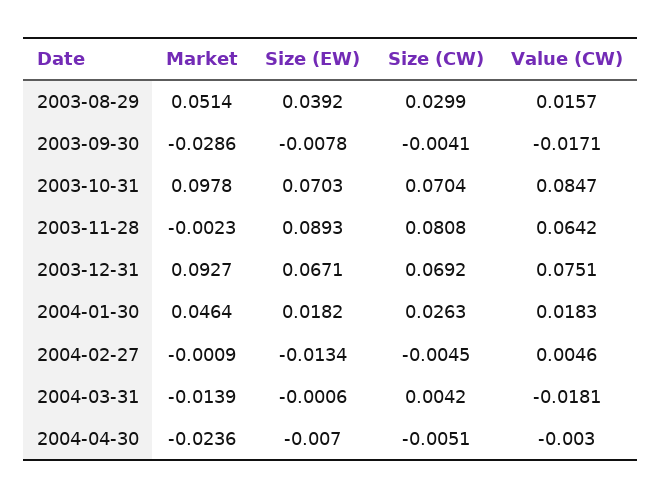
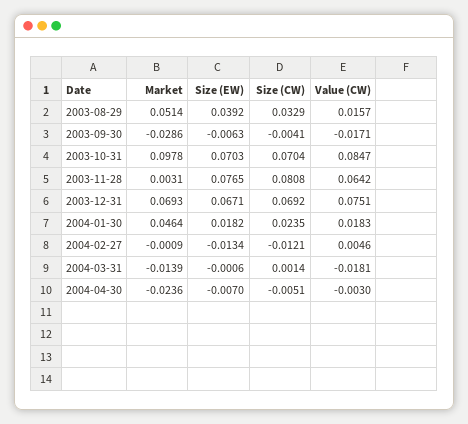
Size (CW), 2003-08-29: 0.0299 -> 0.0329
Size (EW), 2003-09-30: -0.0078 -> -0.0063
Market, 2003-11-28: -0.0023 -> 0.0031
Size (EW), 2003-11-28: 0.0893 -> 0.0765
Market, 2003-12-31: 0.0927 -> 0.0693
Size (CW), 2004-01-30: 0.0263 -> 0.0235
Size (CW), 2004-02-27: -0.0045 -> -0.0121
Size (CW), 2004-03-31: 0.0042 -> 0.0014

